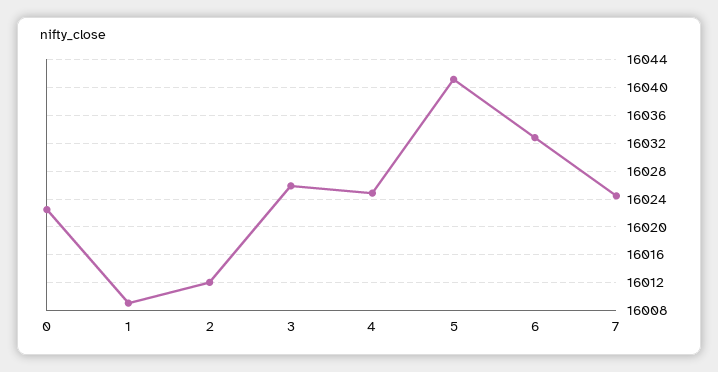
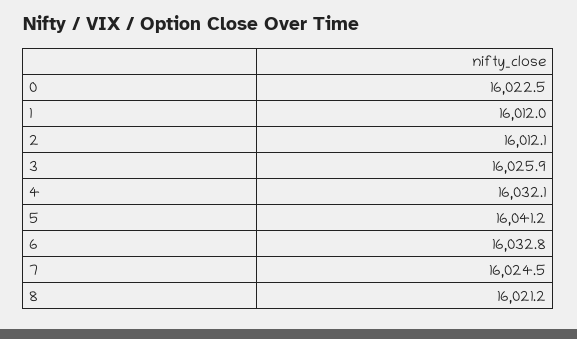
1: 16009 -> 16012
4: 16025 -> 16032.1
8: none -> 16021.2

